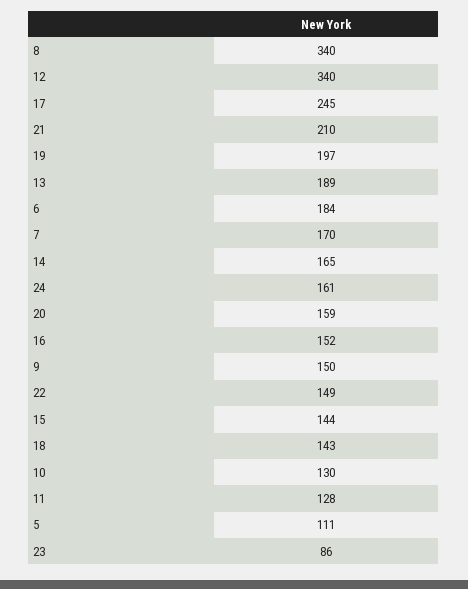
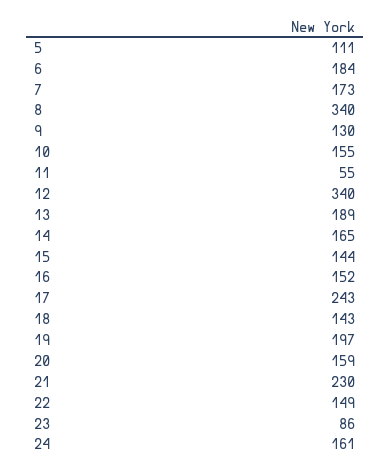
17: 245 -> 243
21: 210 -> 230
7: 170 -> 173
9: 150 -> 130
10: 130 -> 155
11: 128 -> 55

